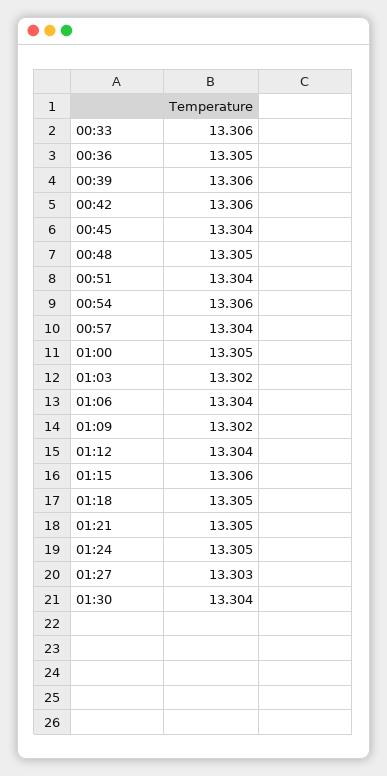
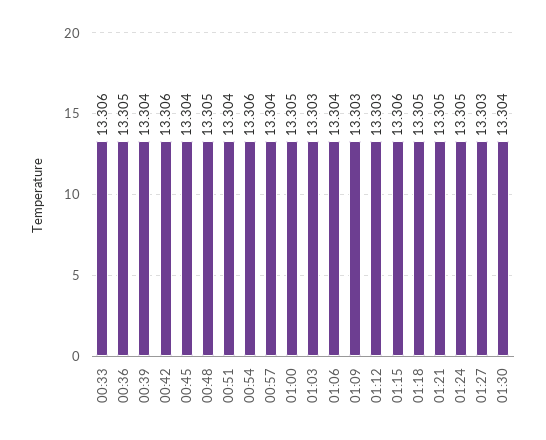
00:39: 13.306 -> 13.304
01:03: 13.302 -> 13.303
01:09: 13.302 -> 13.303
01:12: 13.304 -> 13.303

